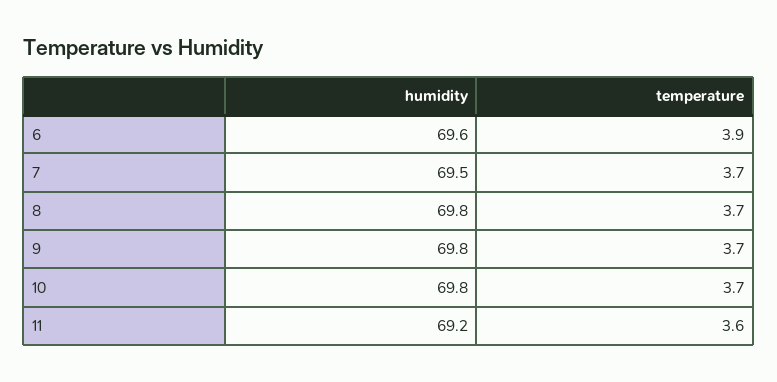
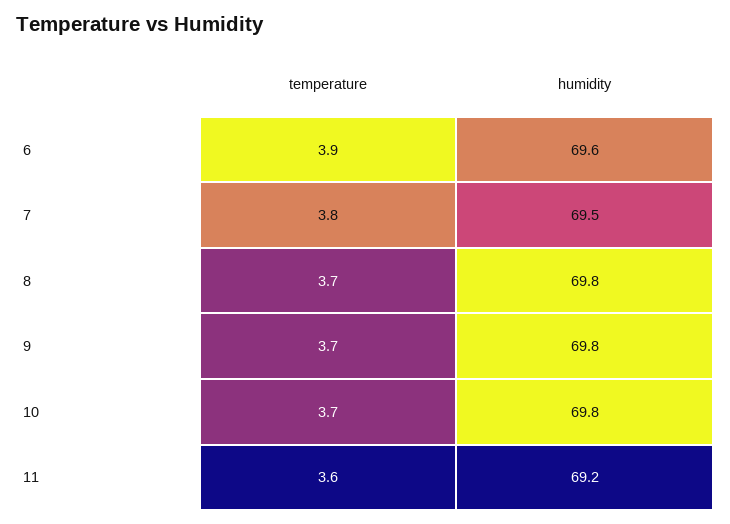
temperature, 7: 3.7 -> 3.8

